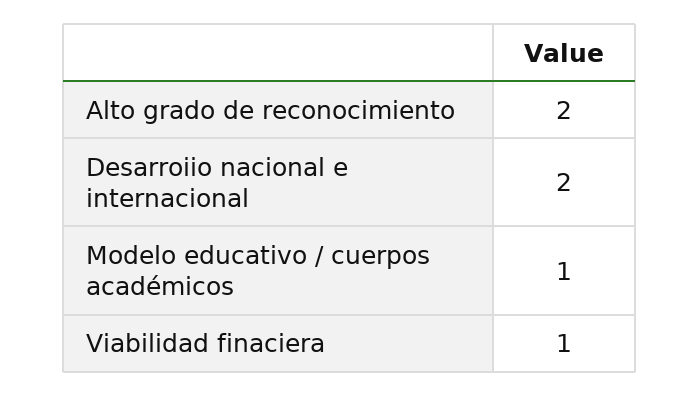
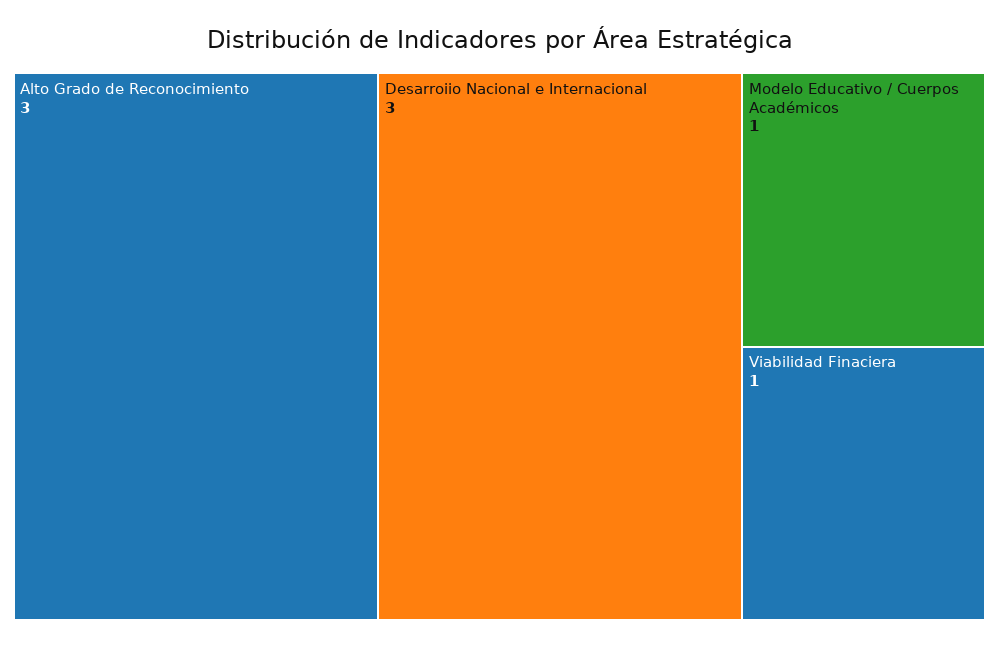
Alto grado de reconocimiento: 2 -> 3
Desarroiio nacional e internacional: 2 -> 3

